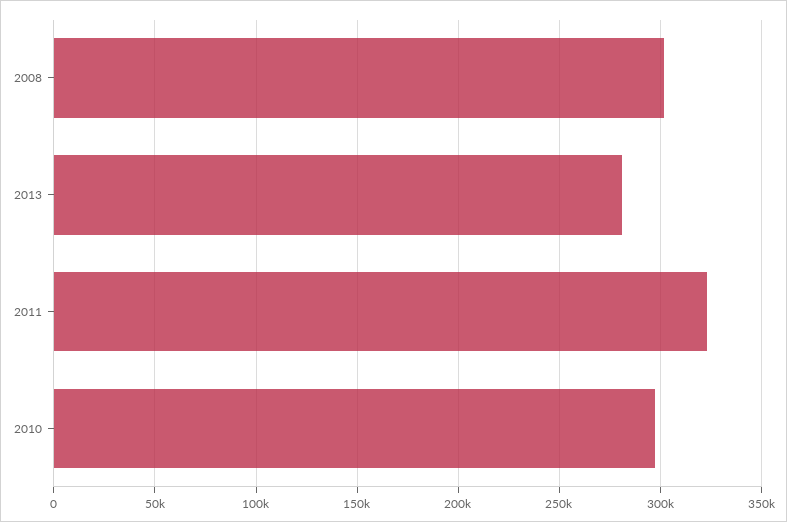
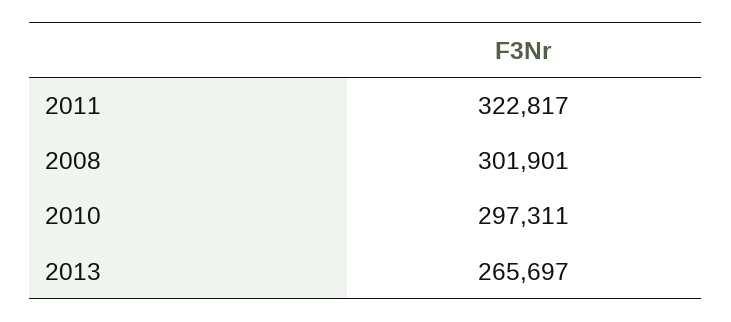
2013: 280000 -> 265697

